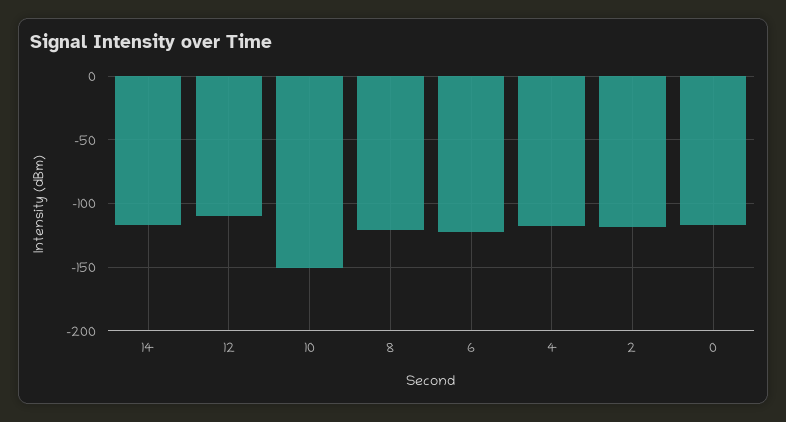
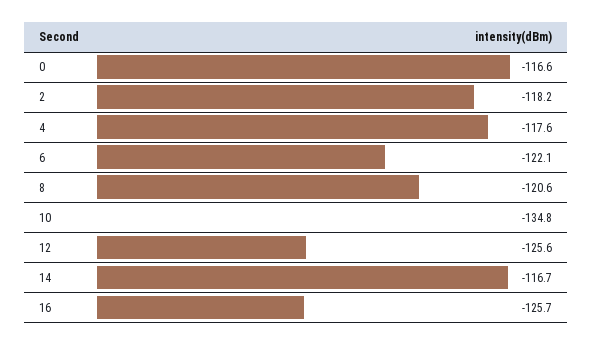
12: -110 -> -125.6
10: -150 -> -134.8
16: none -> -125.7

